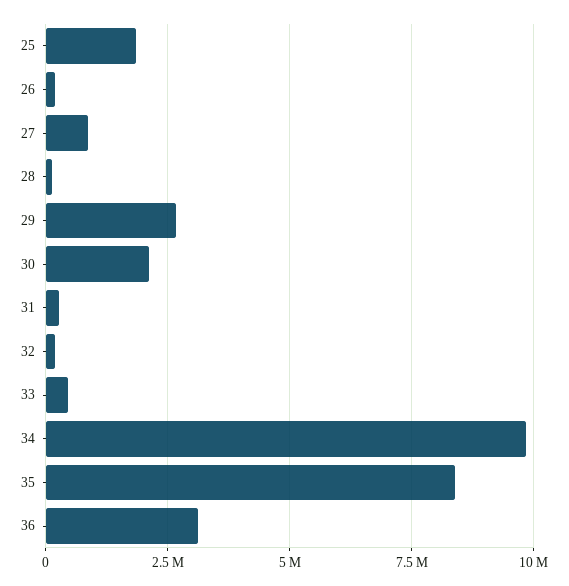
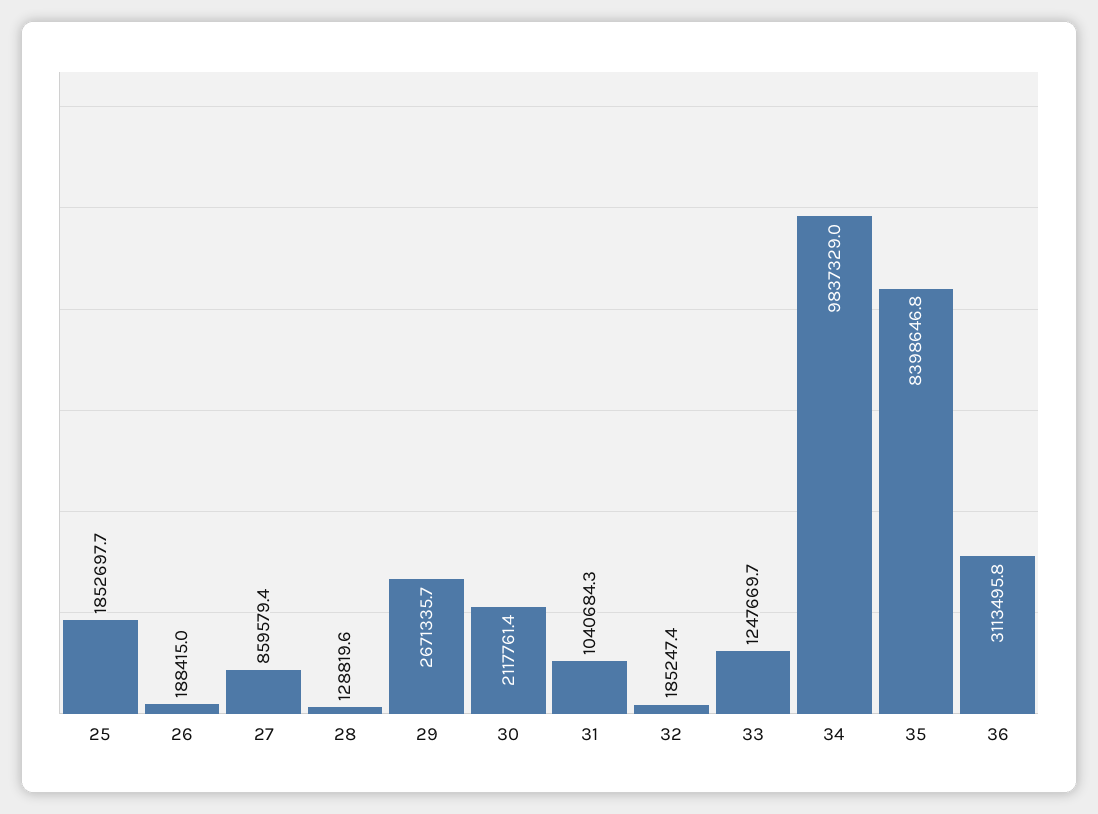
31: 250000 -> 1040684.3
33: 500000 -> 1247669.7

